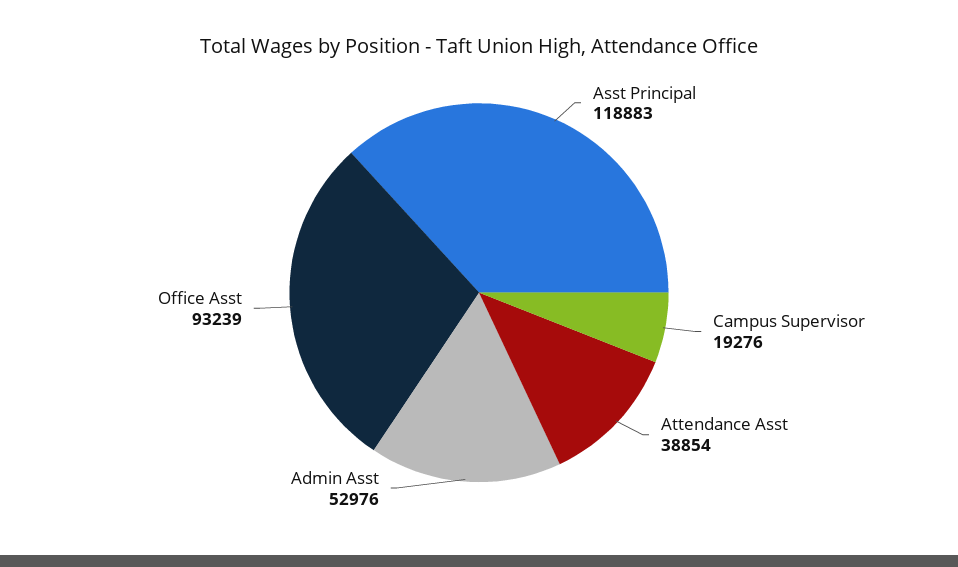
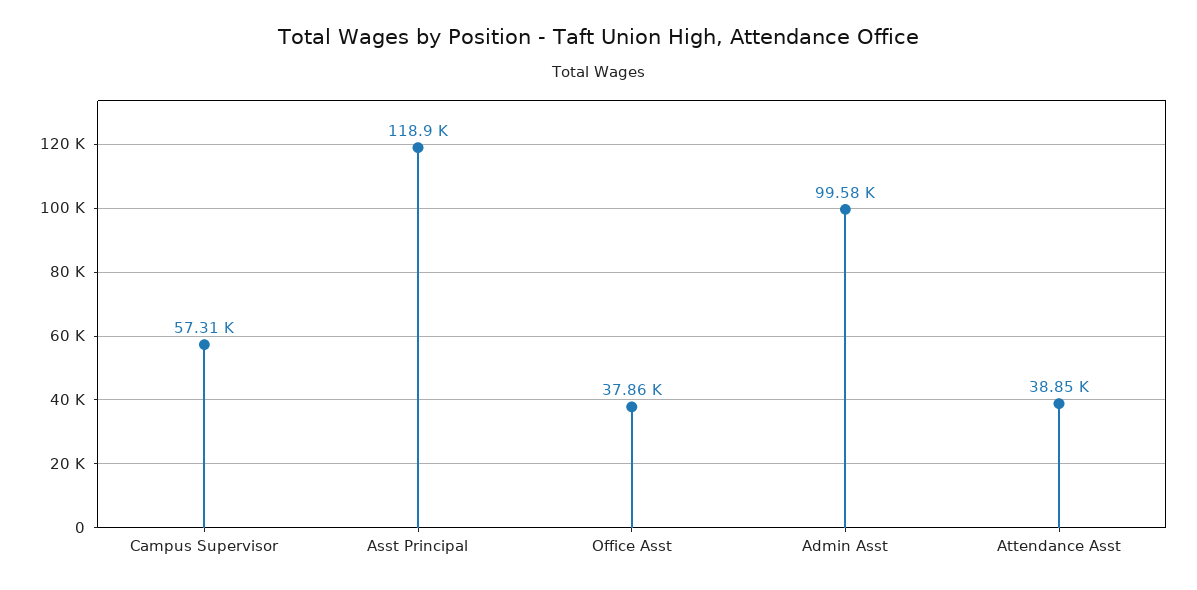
Campus Supervisor: 19276 -> 57310
Admin Asst: 52976 -> 99580
Office Asst: 93239 -> 37860

